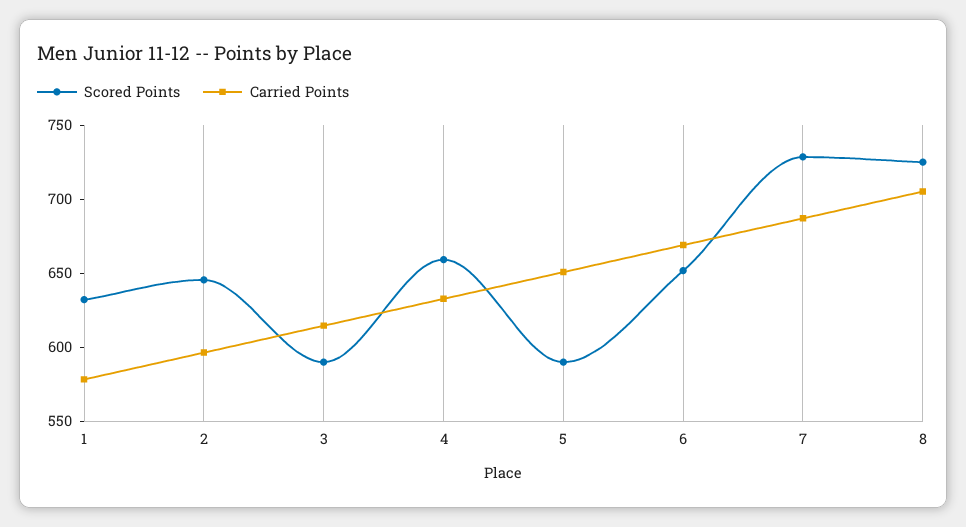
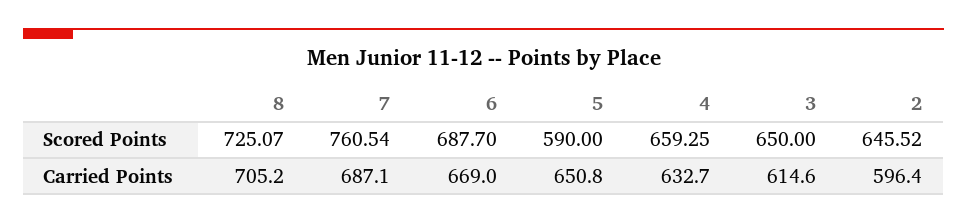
Scored Points, 1: 630 -> none
Carried Points, 1: 580 -> none
Scored Points, 3: 590 -> 650
Scored Points, 6: 650 -> 687.7
Scored Points, 7: 730 -> 760.54

